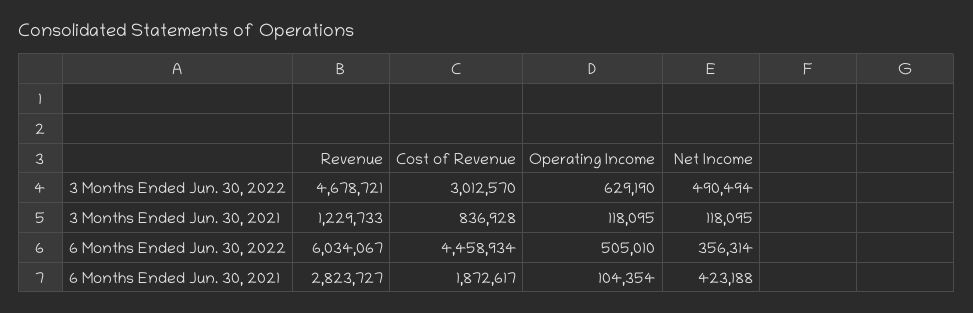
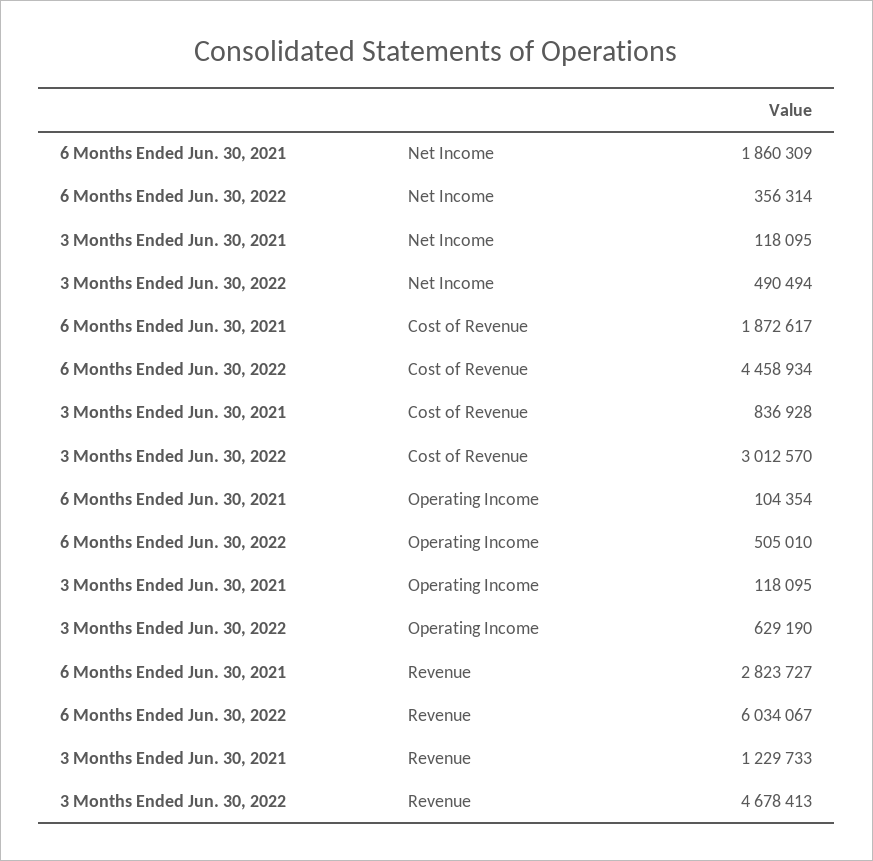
Revenue, 3 Months Ended Jun. 30, 2022: 4678721 -> 4678413
Net Income, 6 Months Ended Jun. 30, 2021: 423188 -> 1860309

